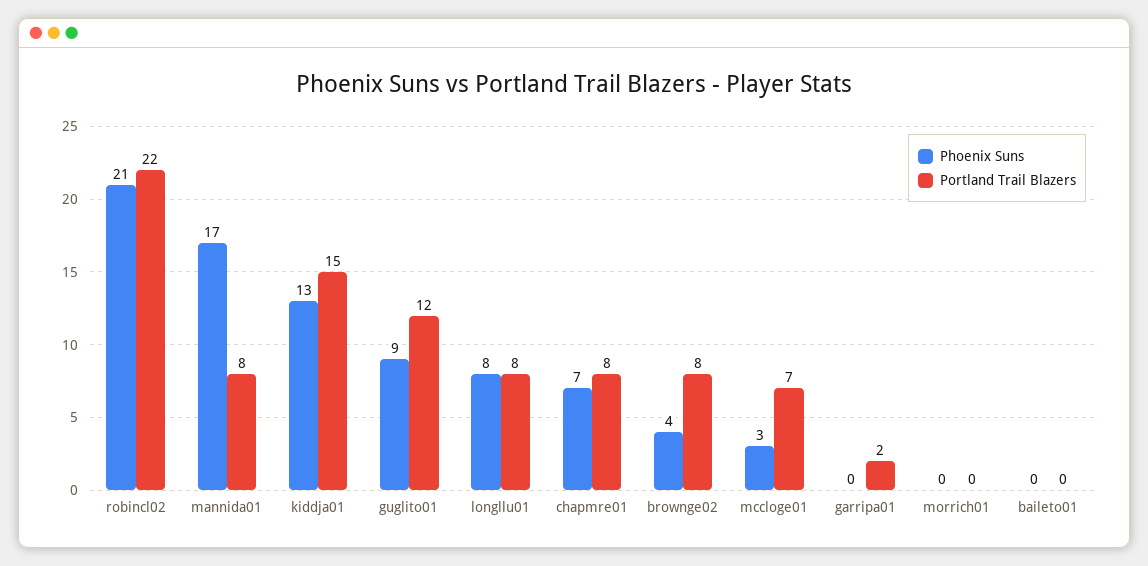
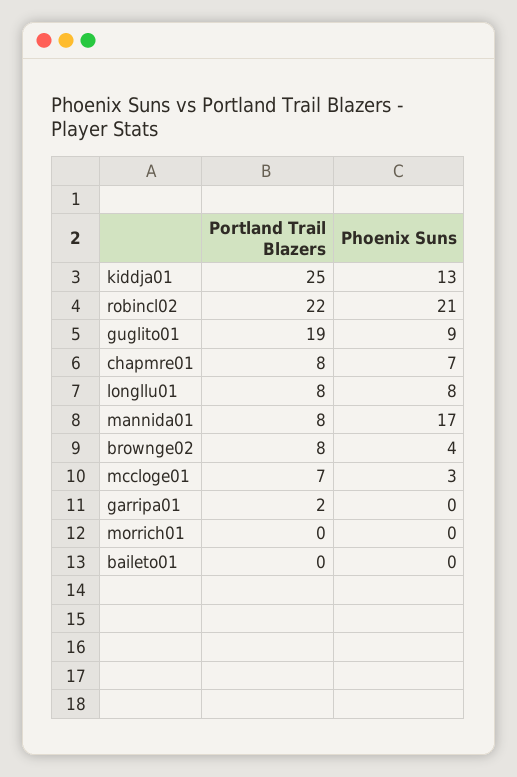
Portland Trail Blazers, kiddja01: 15 -> 25
Portland Trail Blazers, guglito01: 12 -> 19

